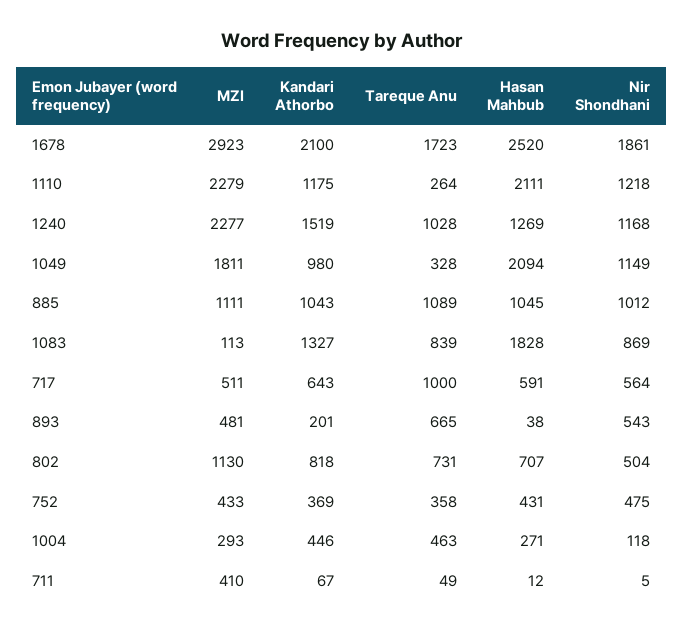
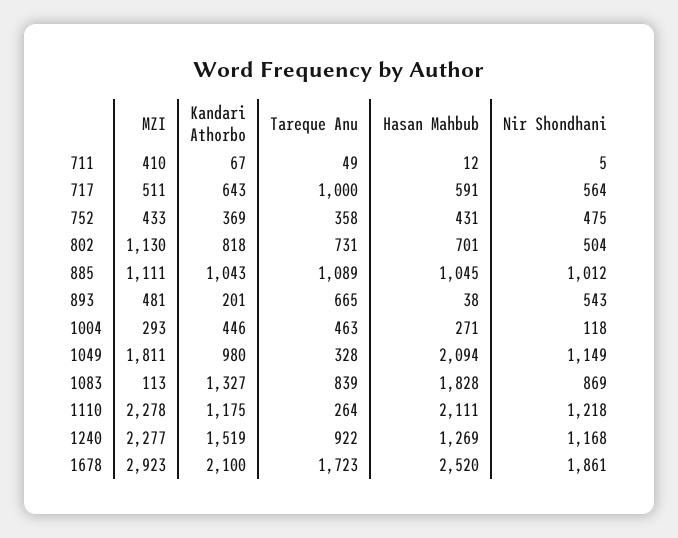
MZI, 1110: 2279 -> 2278
Tareque Anu, 1240: 1028 -> 922
Hasan Mahbub, 802: 707 -> 701

